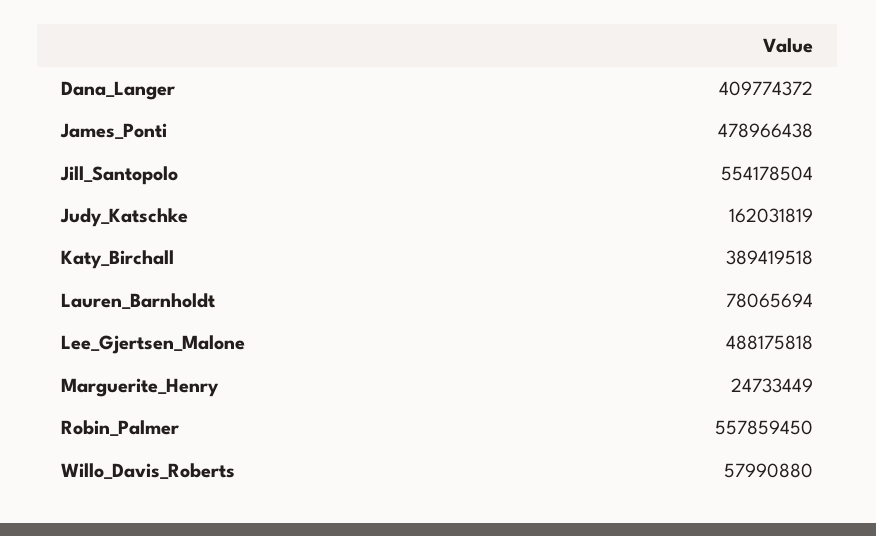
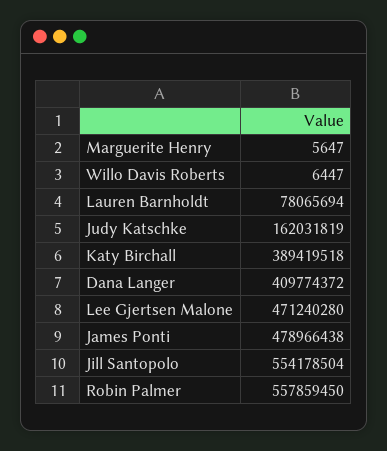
Lee_Gjertsen_Malone: 488175818 -> 471240280
Marguerite_Henry: 24733449 -> 5647
Willo_Davis_Roberts: 57990880 -> 6447

